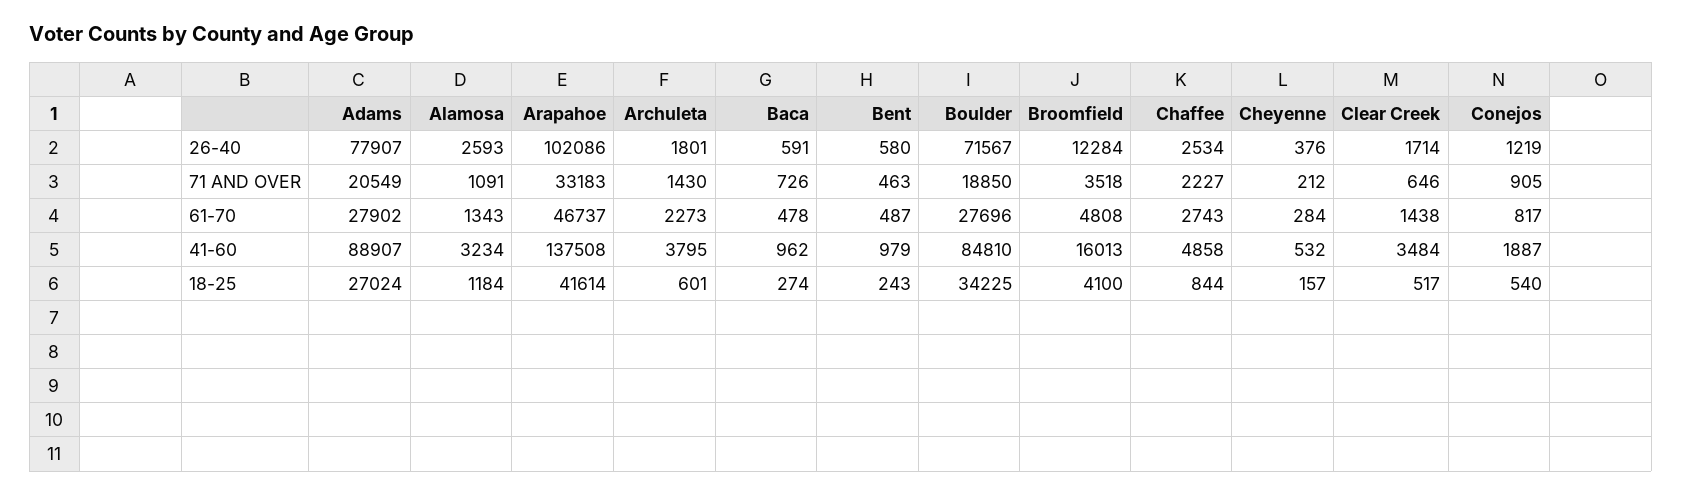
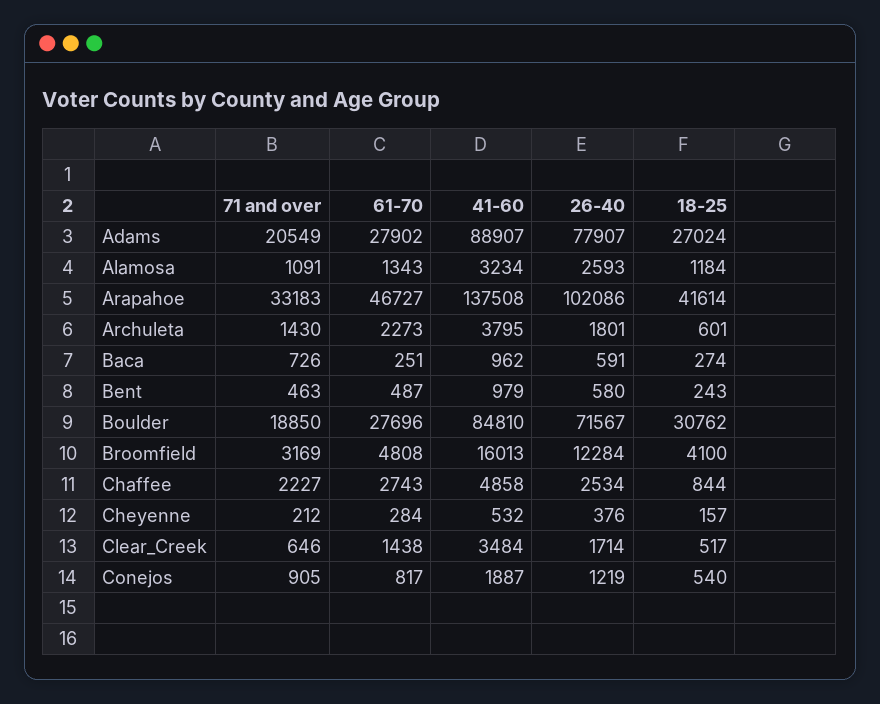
Broomfield, 71 AND OVER: 3518 -> 3169
Arapahoe, 61-70: 46737 -> 46727
Baca, 61-70: 478 -> 251
Boulder, 18-25: 34225 -> 30762

